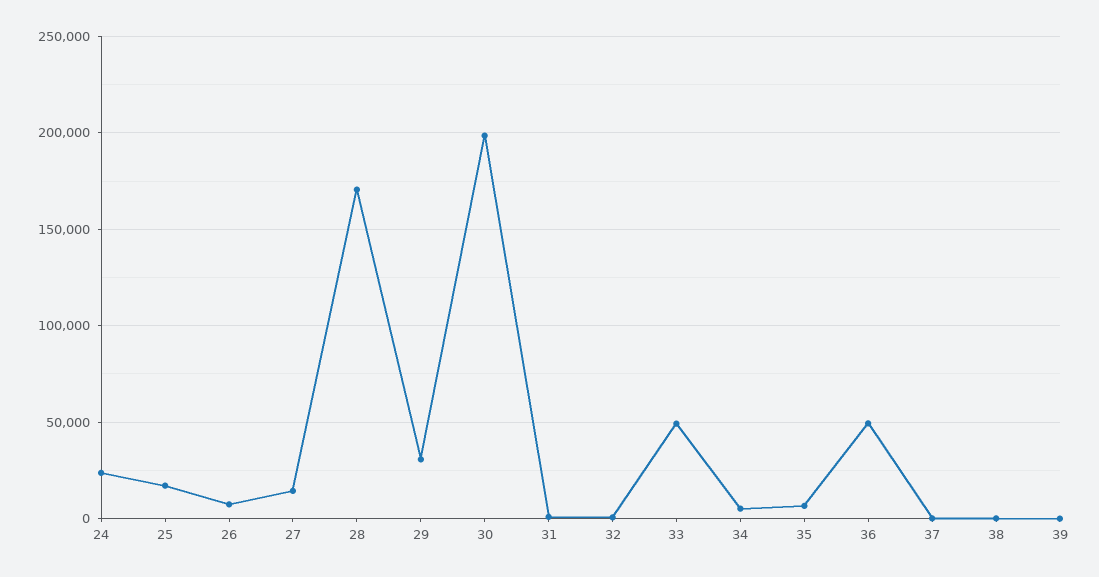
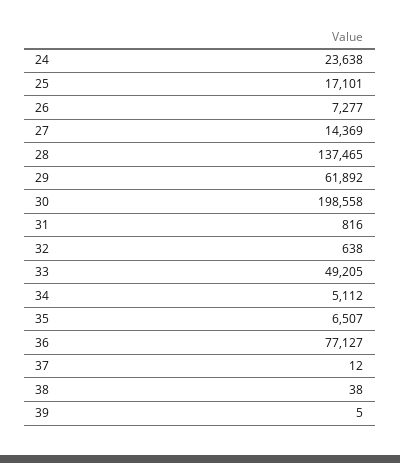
28: 170000 -> 137465
29: 30000 -> 61892
36: 50000 -> 77127

